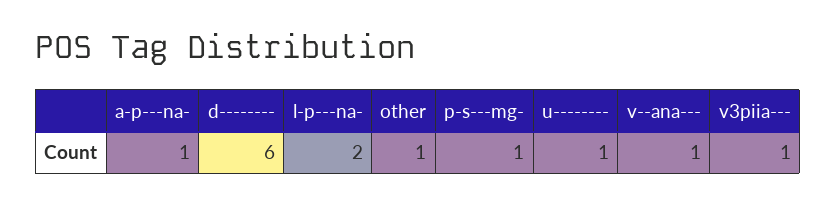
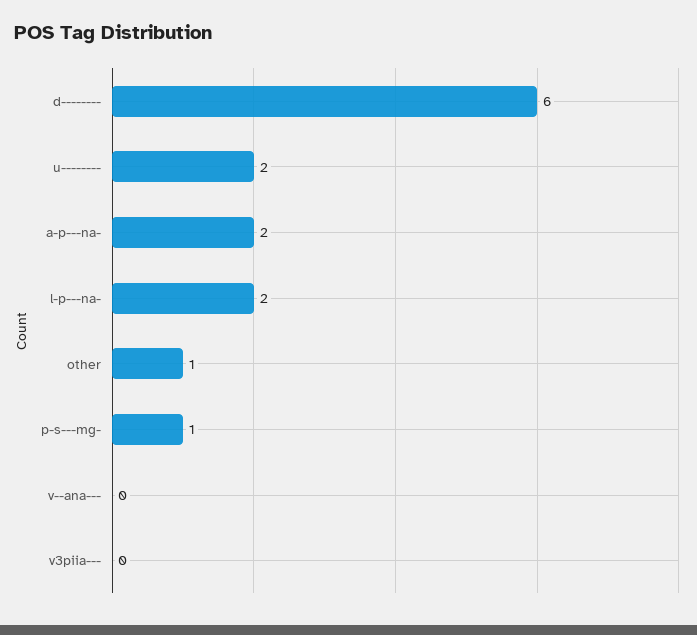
a-p---na-: 1 -> 2
u--------: 1 -> 2
v--ana---: 1 -> 0
v3piia---: 1 -> 0

